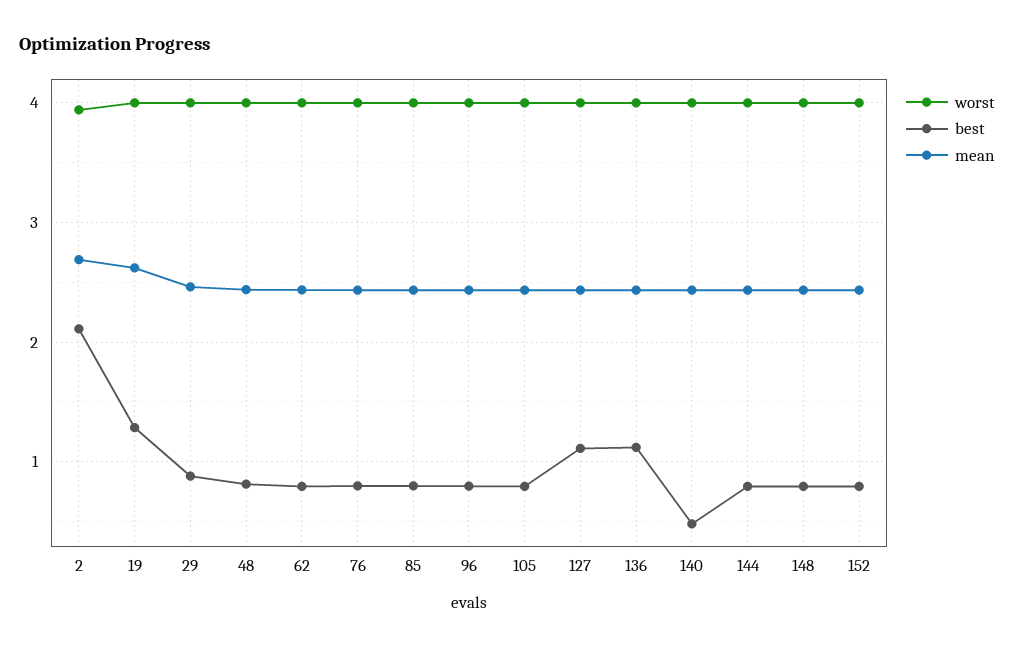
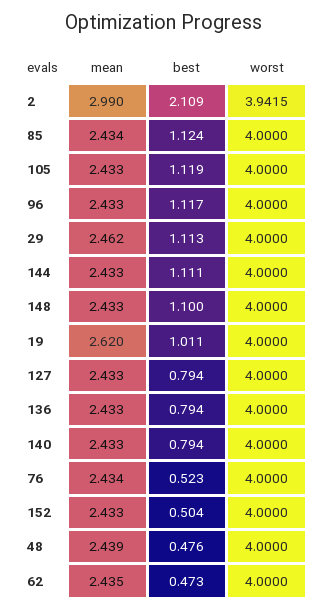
mean, 2: 2.7 -> 2.99
best, 19: 1.3 -> 1.011
best, 29: 0.9 -> 1.113
best, 48: 0.8 -> 0.476
best, 62: 0.8 -> 0.473
best, 76: 0.8 -> 0.523
best, 85: 0.8 -> 1.124
best, 96: 0.8 -> 1.117
best, 105: 0.8 -> 1.119
best, 127: 1.1 -> 0.794
best, 136: 1.1 -> 0.794
best, 140: 0.5 -> 0.794
best, 144: 0.8 -> 1.111
best, 148: 0.8 -> 1.1
best, 152: 0.8 -> 0.504

